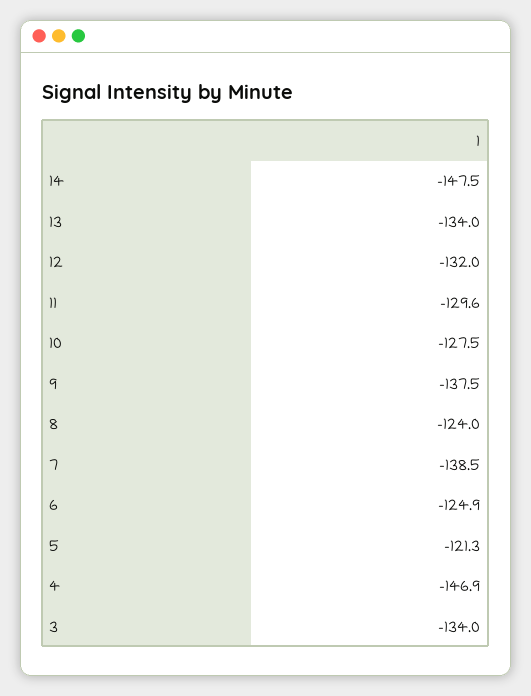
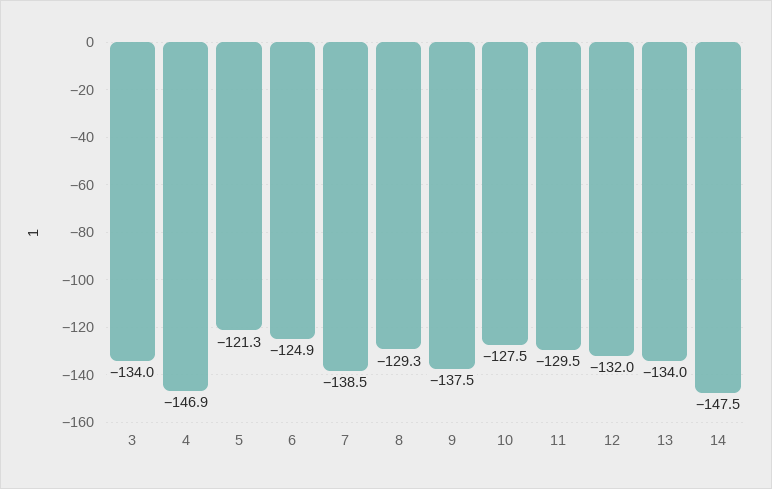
11: -129.6 -> -129.5
8: -124 -> -129.3

